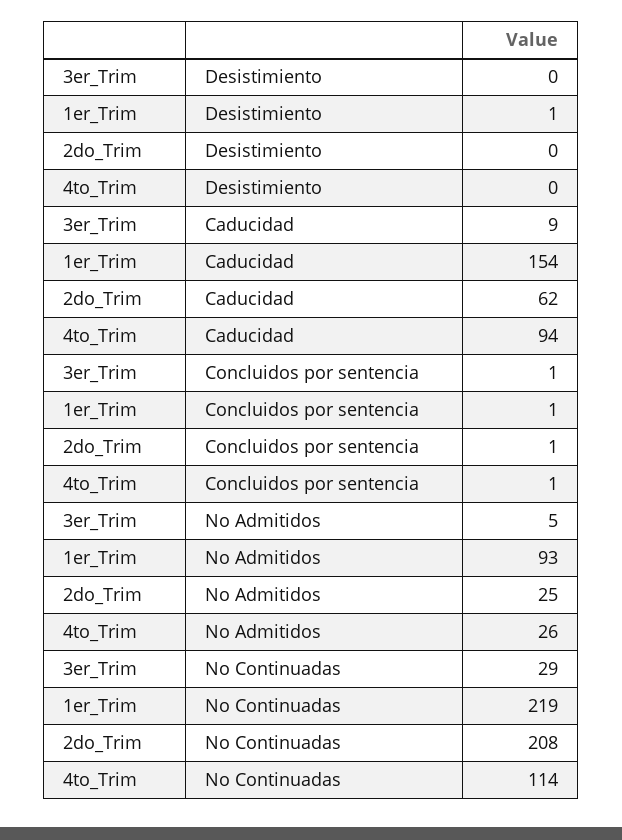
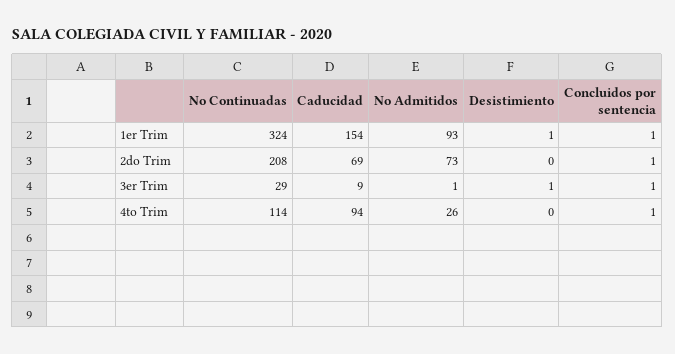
3er_Trim, Desistimiento: 0 -> 1
2do_Trim, Caducidad: 62 -> 69
3er_Trim, No Admitidos: 5 -> 1
2do_Trim, No Admitidos: 25 -> 73
1er_Trim, No Continuadas: 219 -> 324

